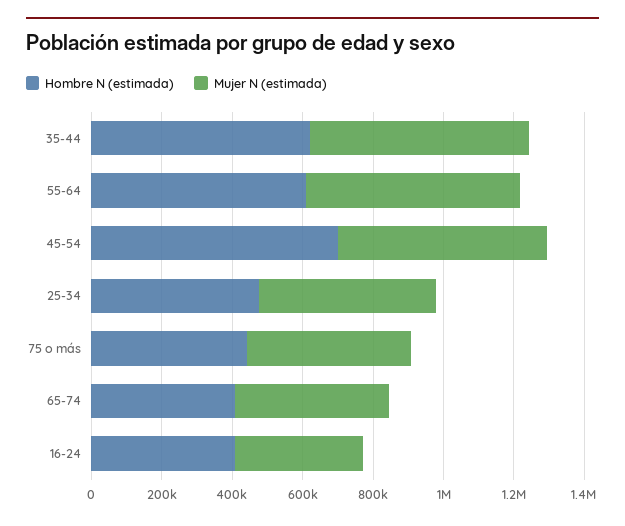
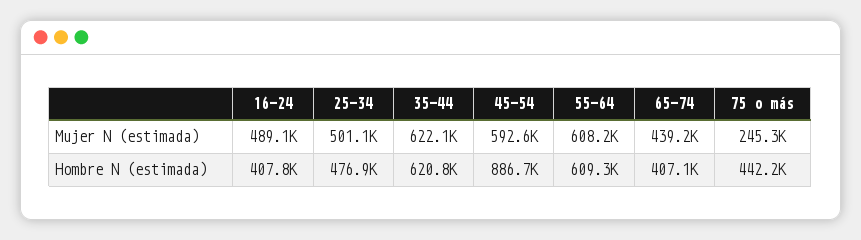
Hombre N (estimada), 45-54: 700000 -> 886700
Mujer N (estimada), 75 o más: 450000 -> 245300
Mujer N (estimada), 16-24: 350000 -> 489100

